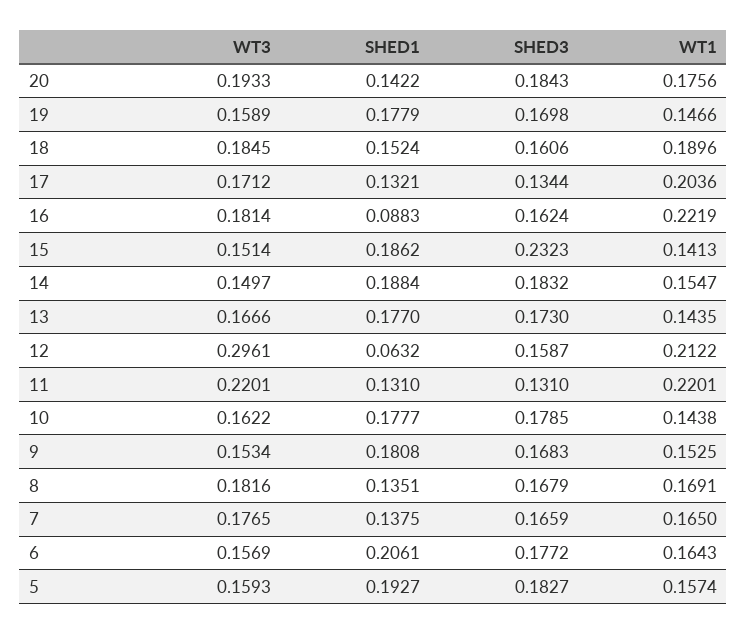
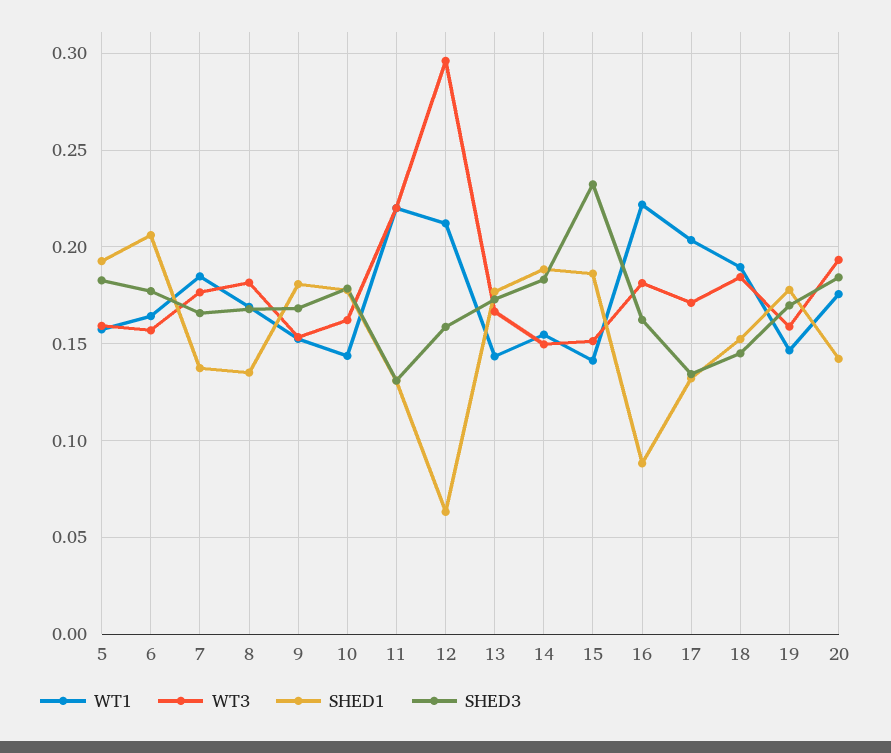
SHED3, 18: 0.1606 -> 0.145
WT1, 7: 0.165 -> 0.185

